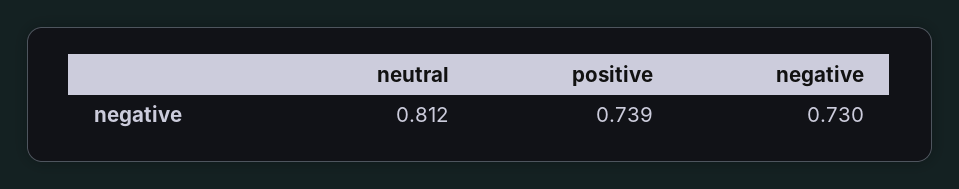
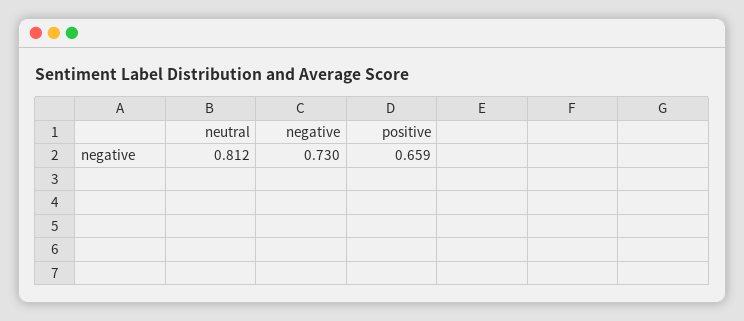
positive: 0.739 -> 0.659

